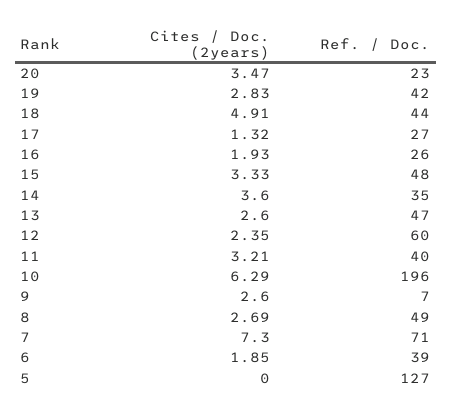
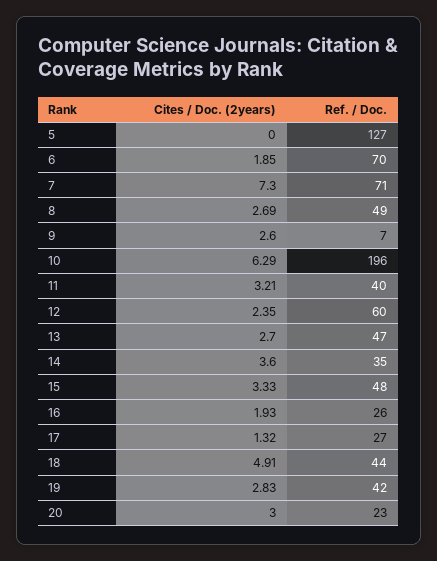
Cites / Doc. (2years), 20: 3.47 -> 3
Cites / Doc. (2years), 13: 2.6 -> 2.7
Ref. / Doc., 6: 39 -> 70

